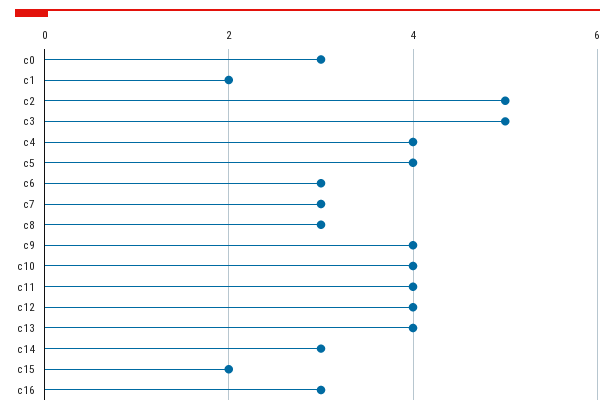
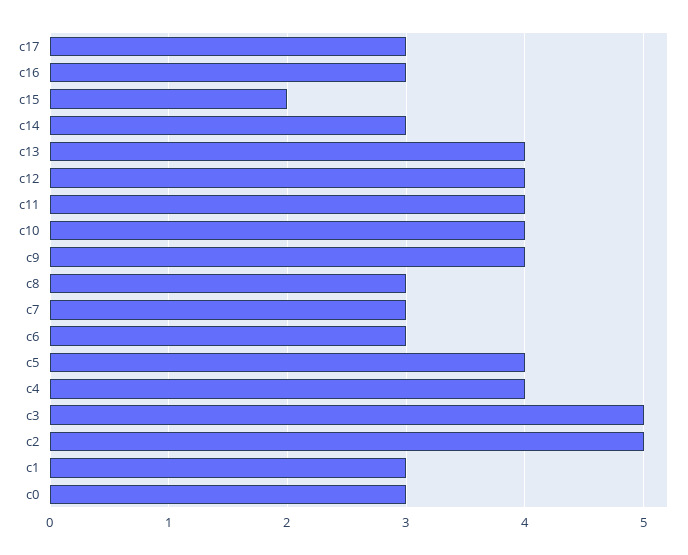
c1: 2 -> 3
c17: none -> 3

